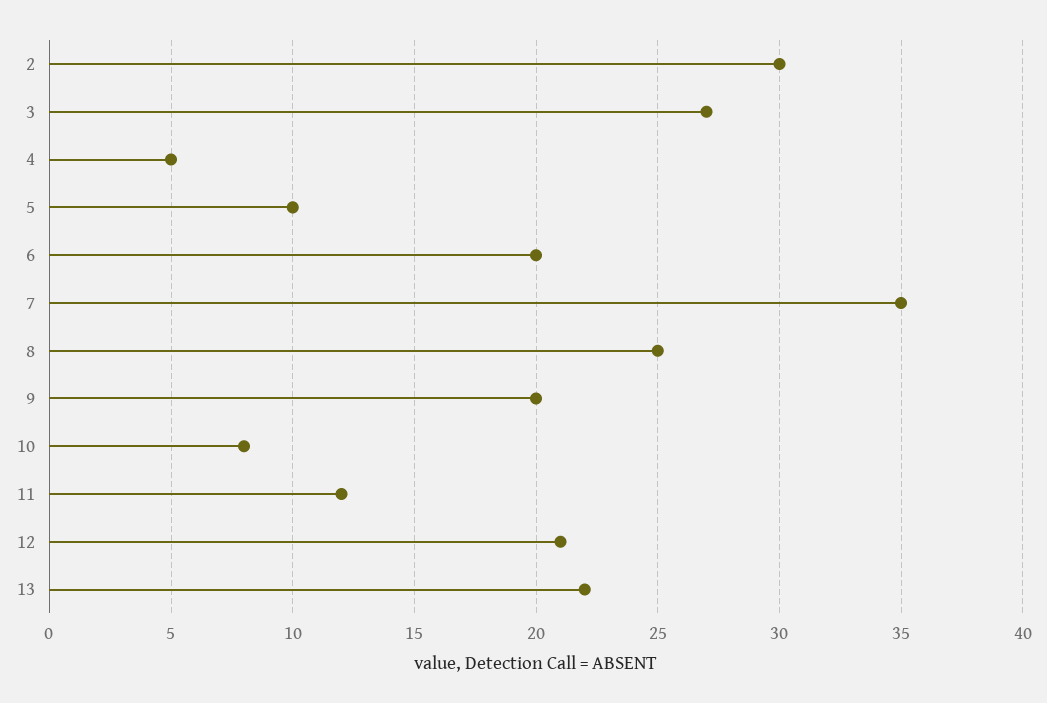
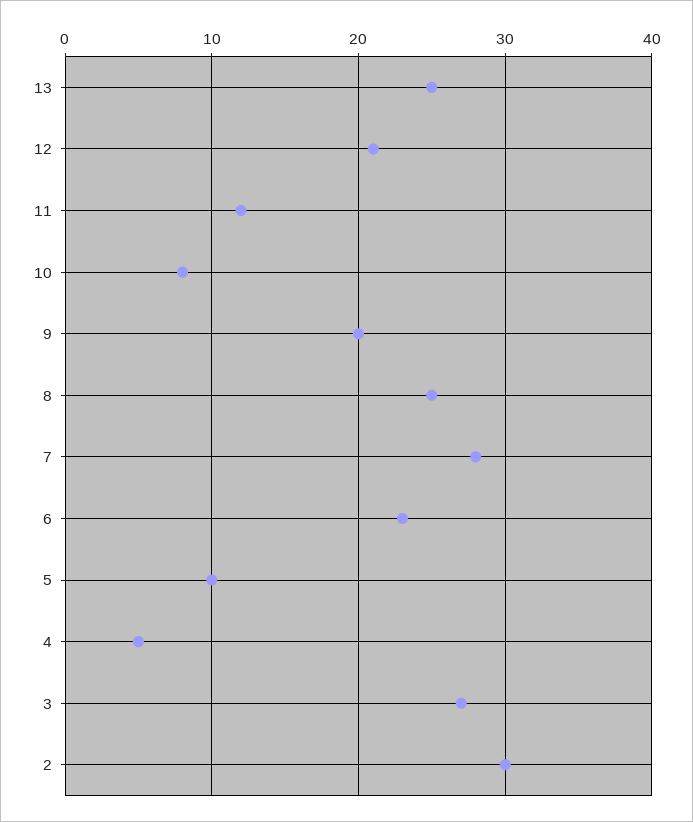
6: 20 -> 23
7: 35 -> 28
13: 22 -> 25

